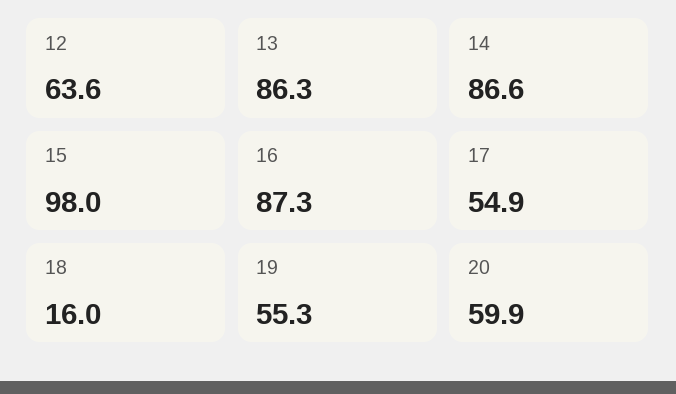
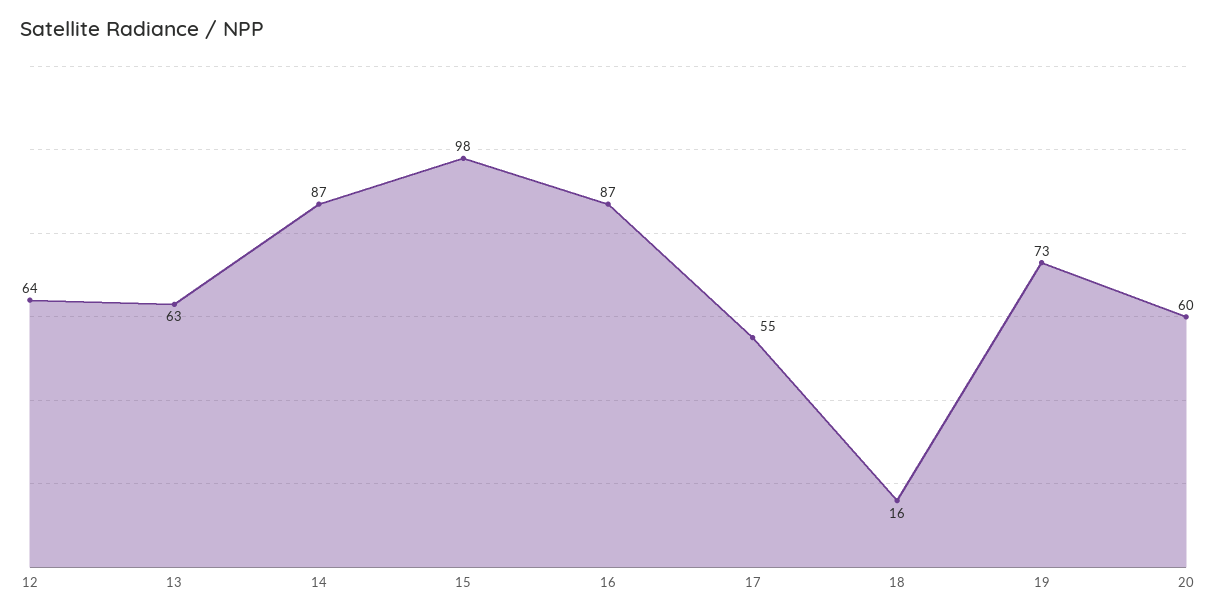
13: 86.3 -> 63
19: 55.3 -> 73

